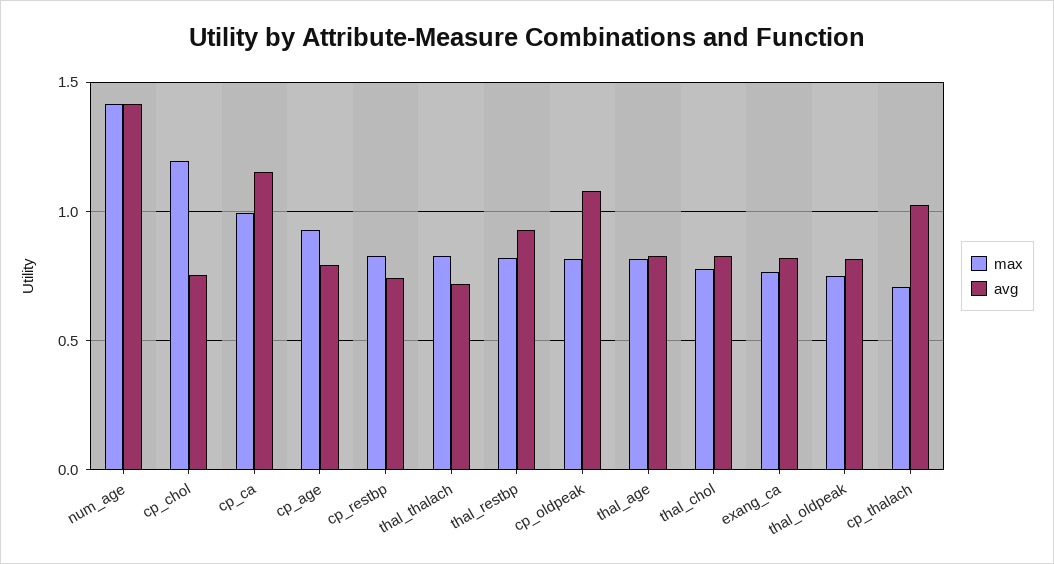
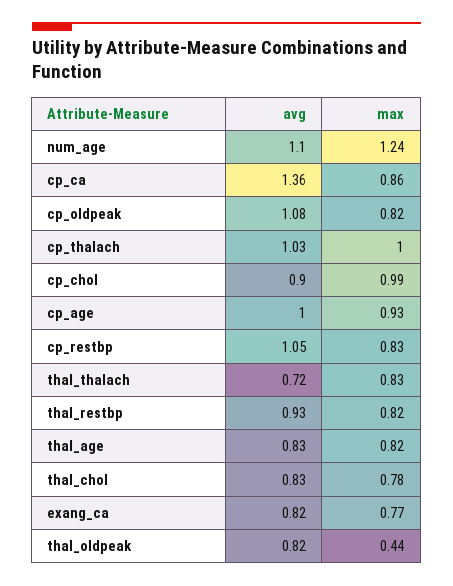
max, num_age: 1.4 -> 1.24
avg, num_age: 1.4 -> 1.1
max, cp_chol: 1.2 -> 0.99
avg, cp_chol: 0.75 -> 0.9
max, cp_ca: 1 -> 0.86
avg, cp_ca: 1.15 -> 1.36
avg, cp_age: 0.8 -> 1
avg, cp_restbp: 0.75 -> 1.05
max, thal_oldpeak: 0.75 -> 0.44
max, cp_thalach: 0.7 -> 1

